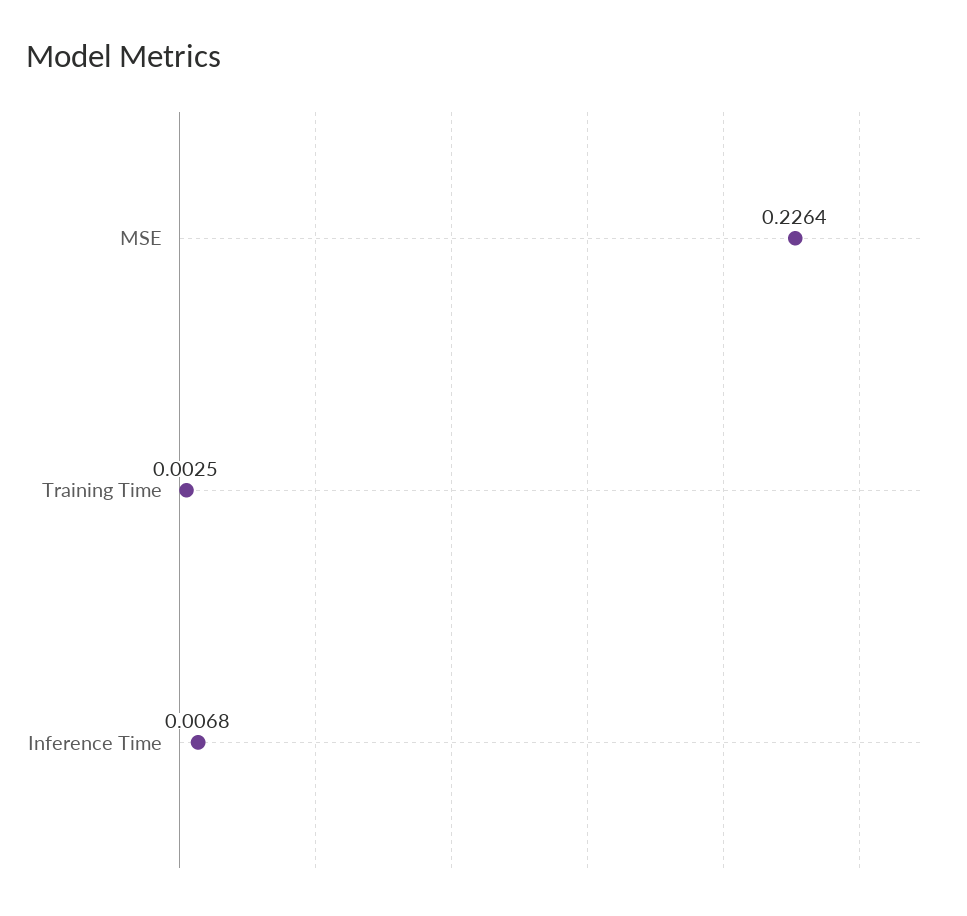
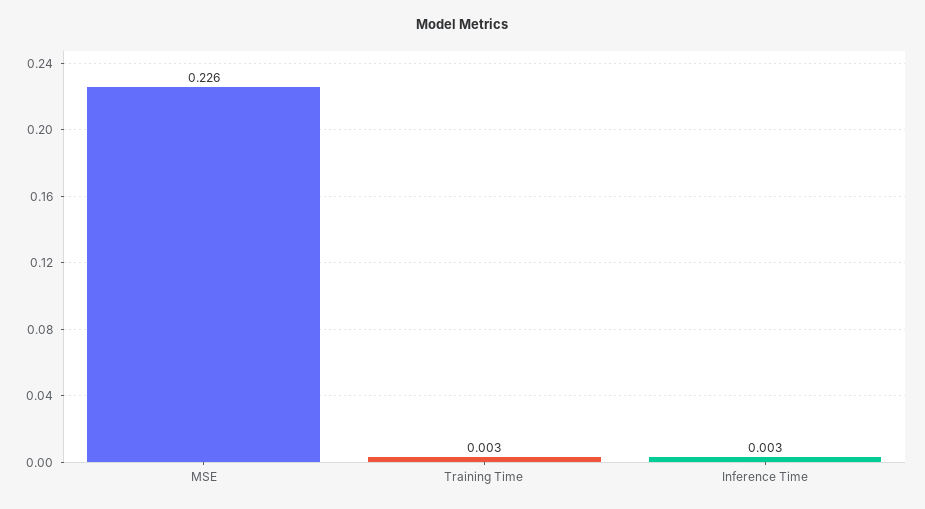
Inference Time: 0.0068 -> 0.003

